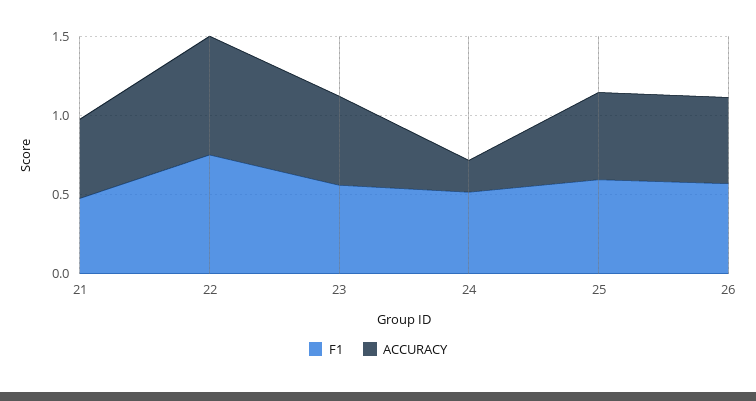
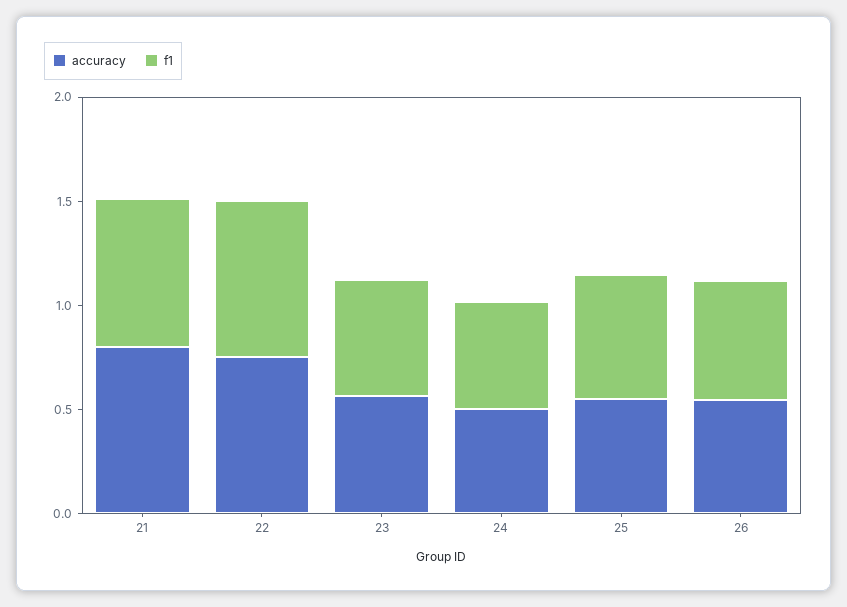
F1, 21: 0.5 -> 0.7
ACCURACY, 21: 0.5 -> 0.8
ACCURACY, 24: 0.2 -> 0.5

